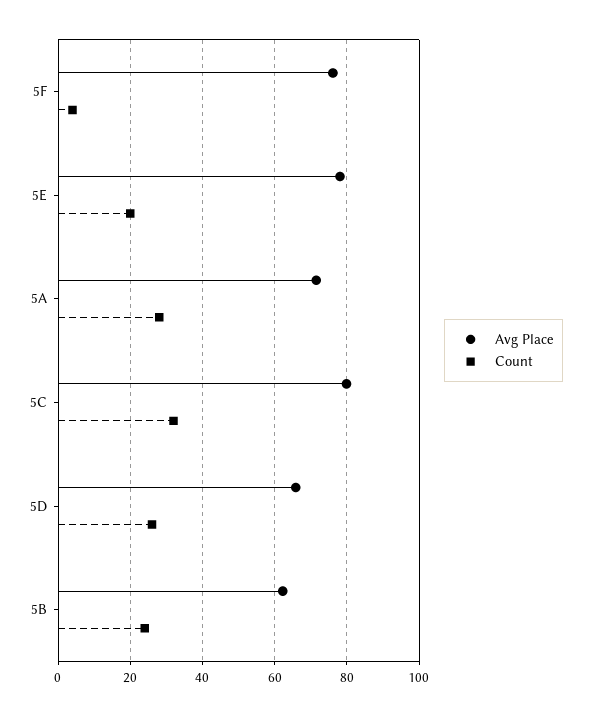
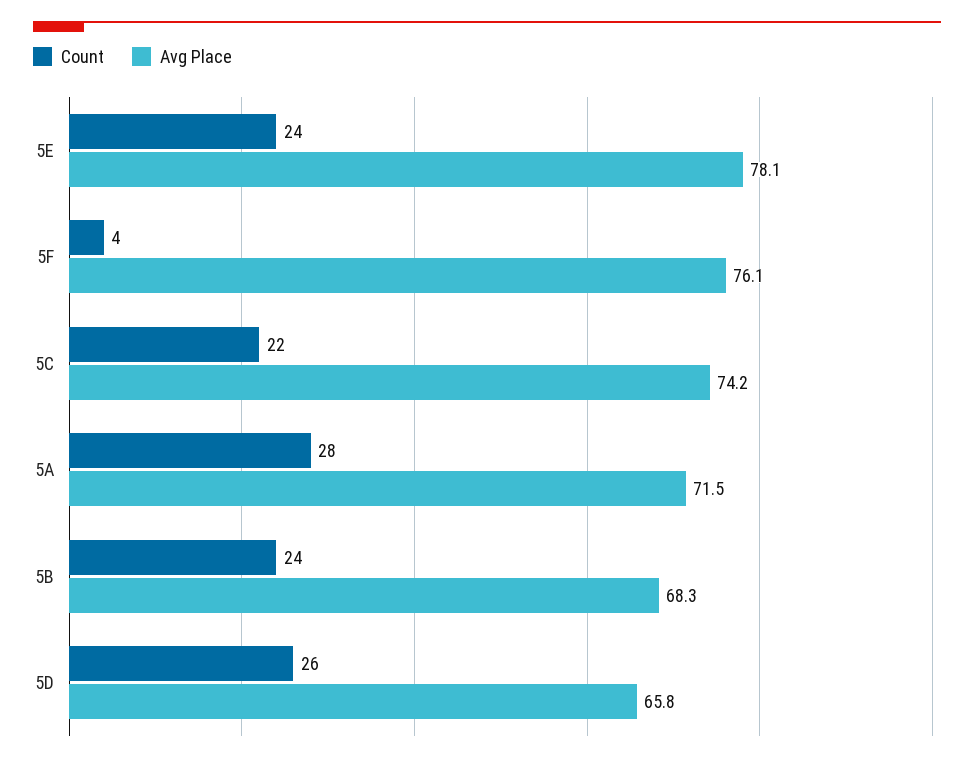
Count, 5E: 20 -> 24
Avg Place, 5C: 80 -> 74.2
Count, 5C: 32 -> 22
Avg Place, 5B: 62 -> 68.3

